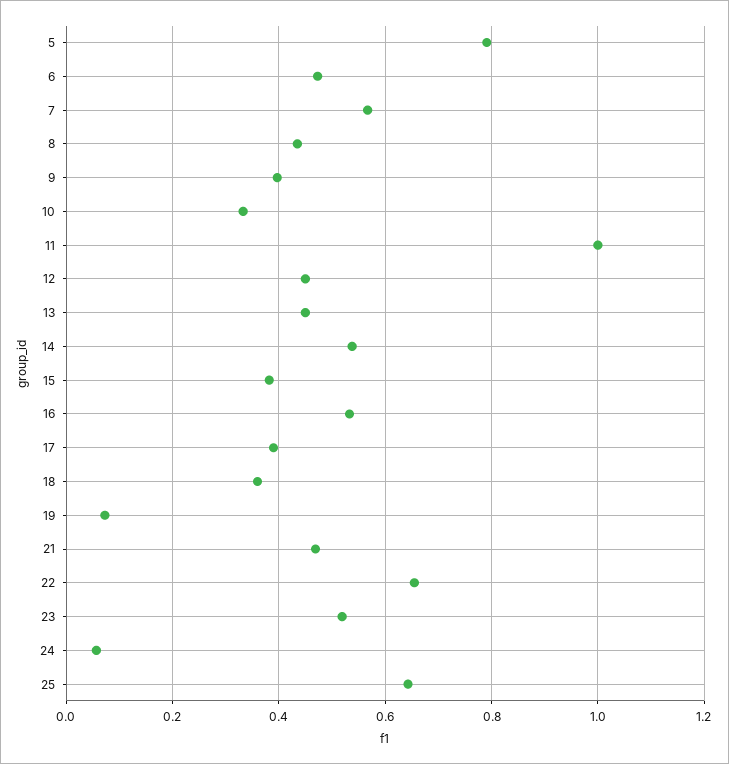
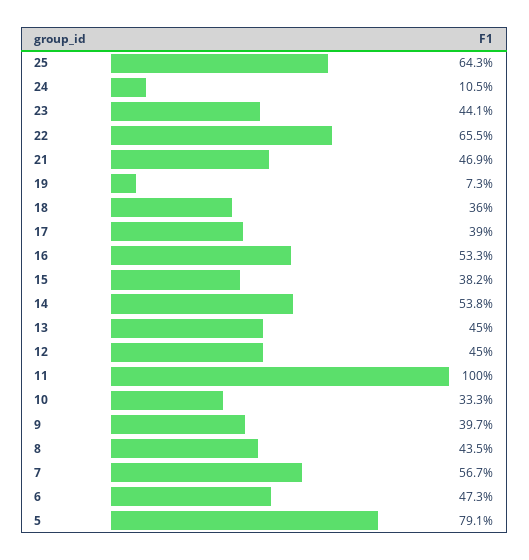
23: 0.52 -> 0.441
24: 0.06 -> 0.105

